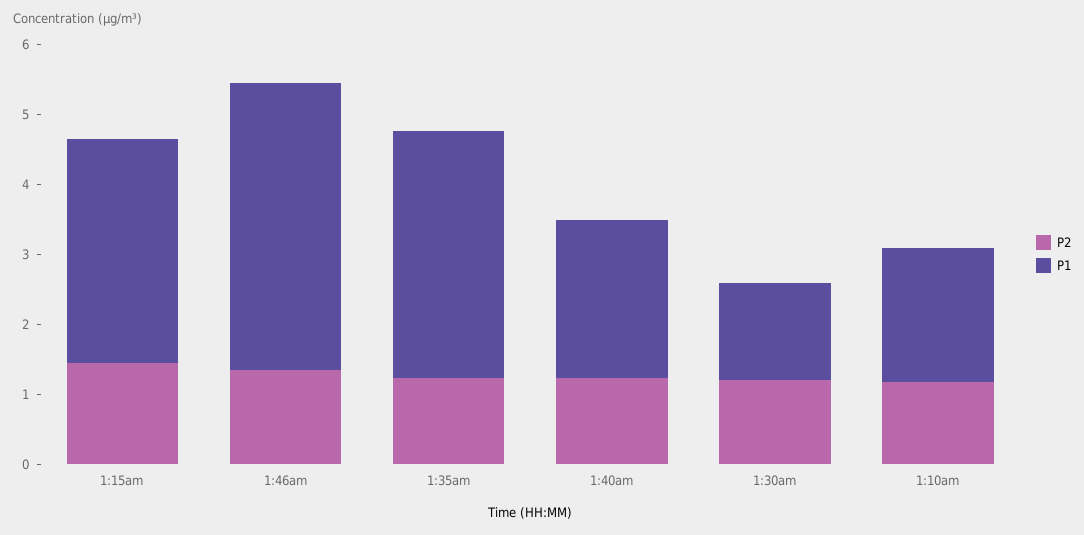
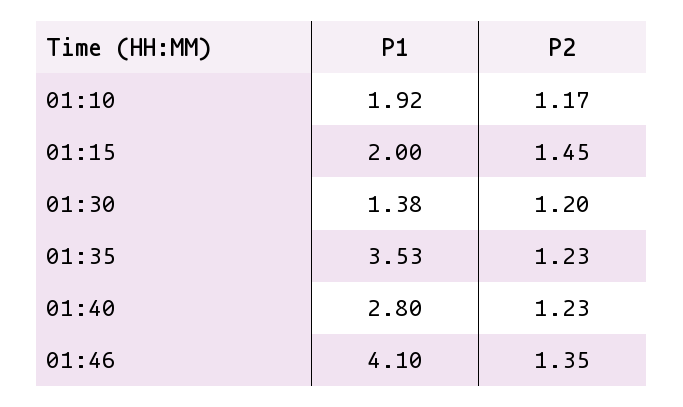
P1, 1:15am: 3.2 -> 2
P1, 1:40am: 2.2 -> 2.8

